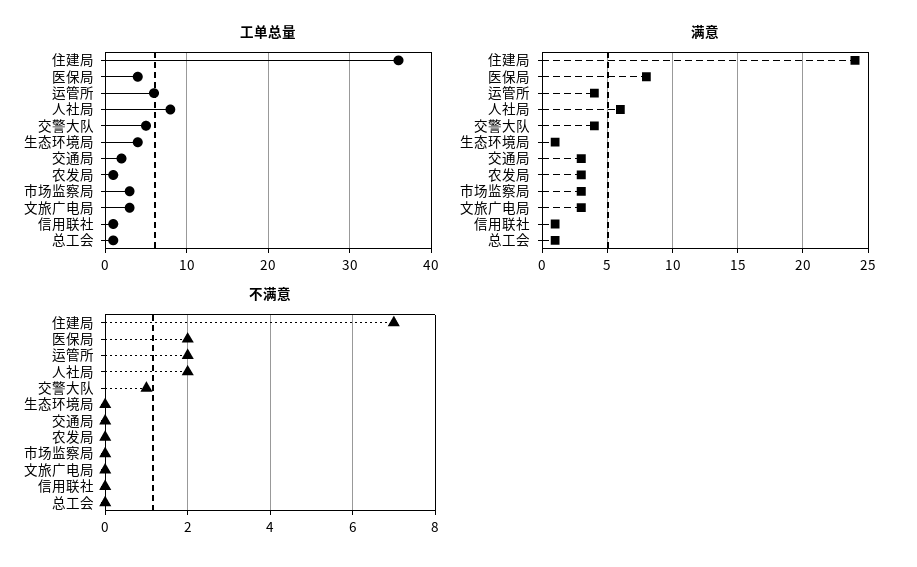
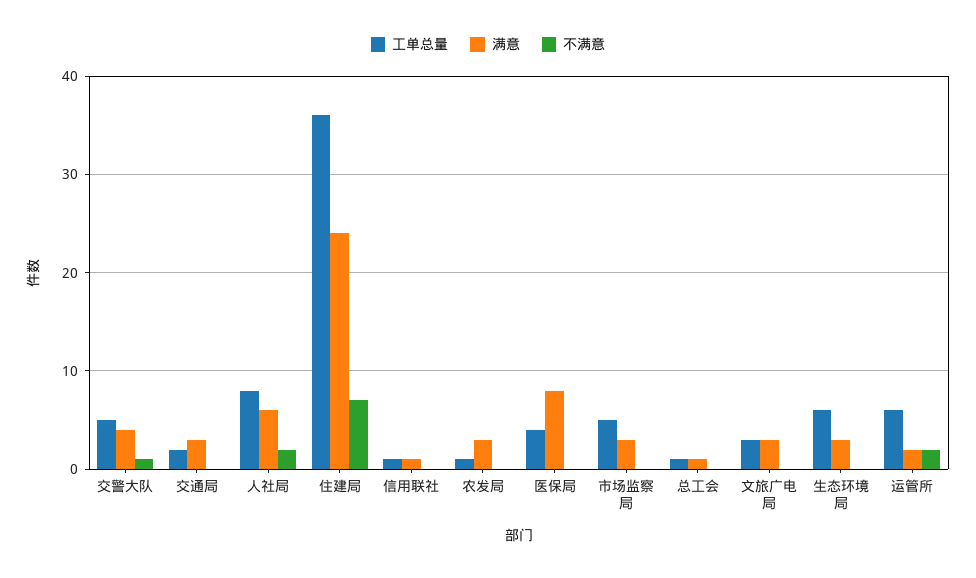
工单总量, 生态环境局: 4 -> 6
工单总量, 市场监察局: 3 -> 5
满意, 运管所: 4 -> 2
满意, 生态环境局: 1 -> 3
不满意, 医保局: 2 -> 0

